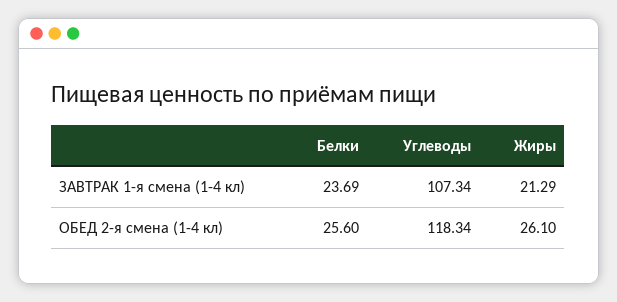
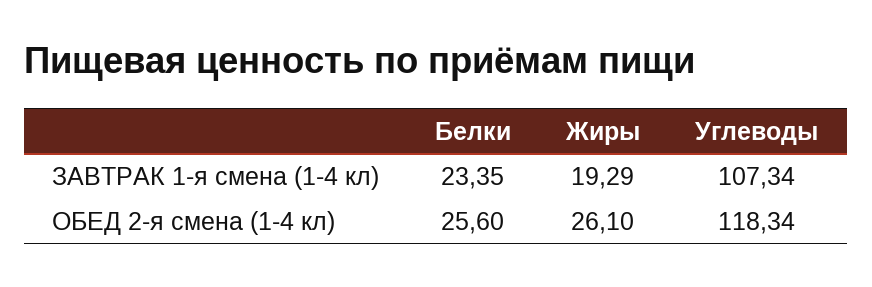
Белки, ЗАВТРАК 1-я смена (1-4 кл): 23.69 -> 23.35
Жиры, ЗАВТРАК 1-я смена (1-4 кл): 21.29 -> 19.29

